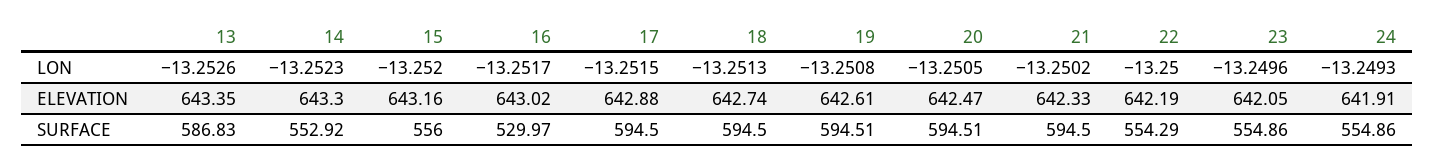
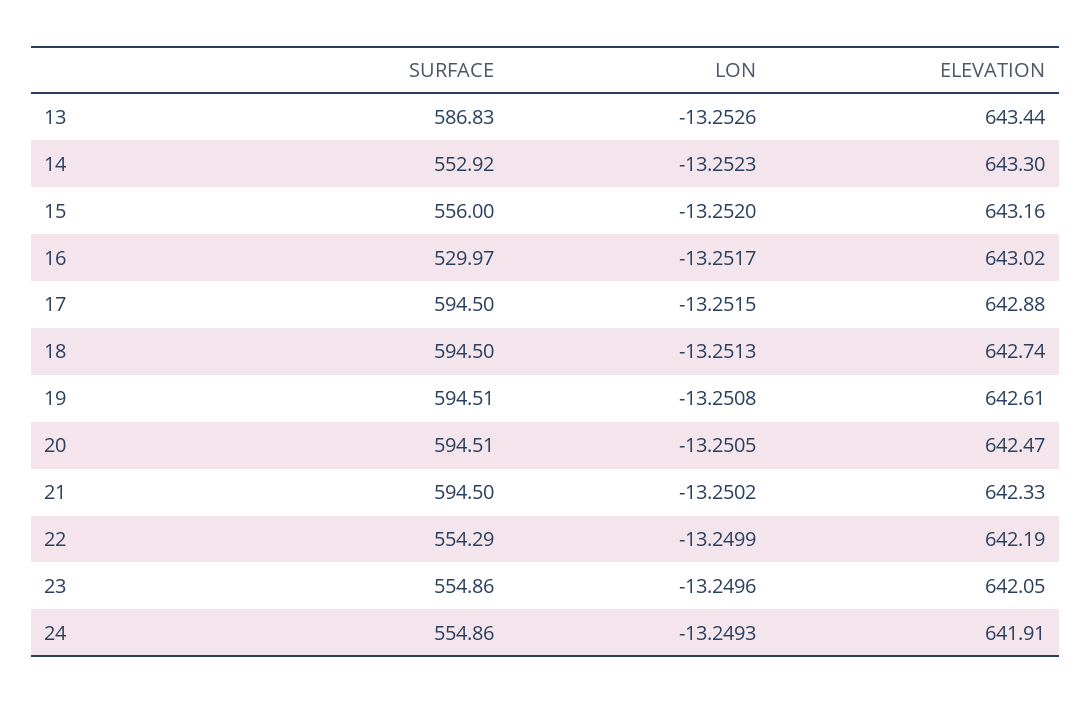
22, LON: -13.25 -> -13.2499
13, ELEVATION: 643.35 -> 643.44

